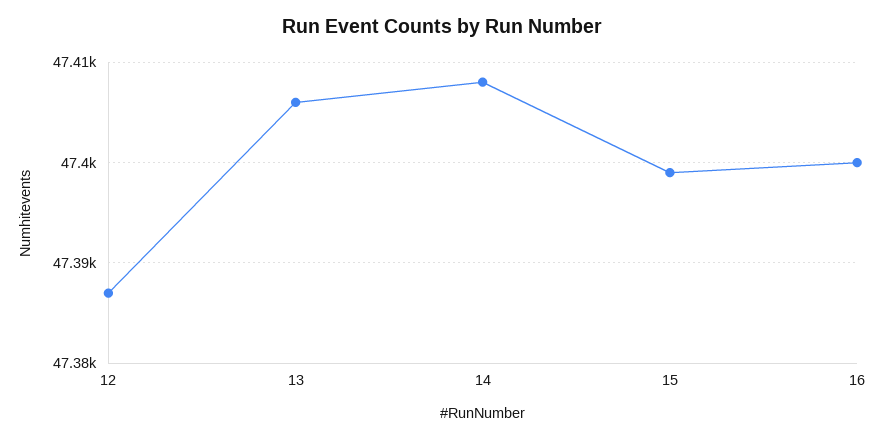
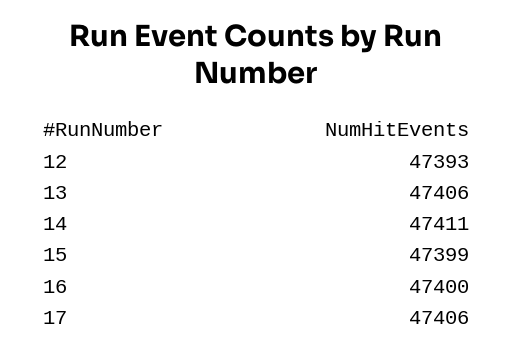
12: 47387 -> 47393
14: 47408 -> 47411
17: none -> 47406

